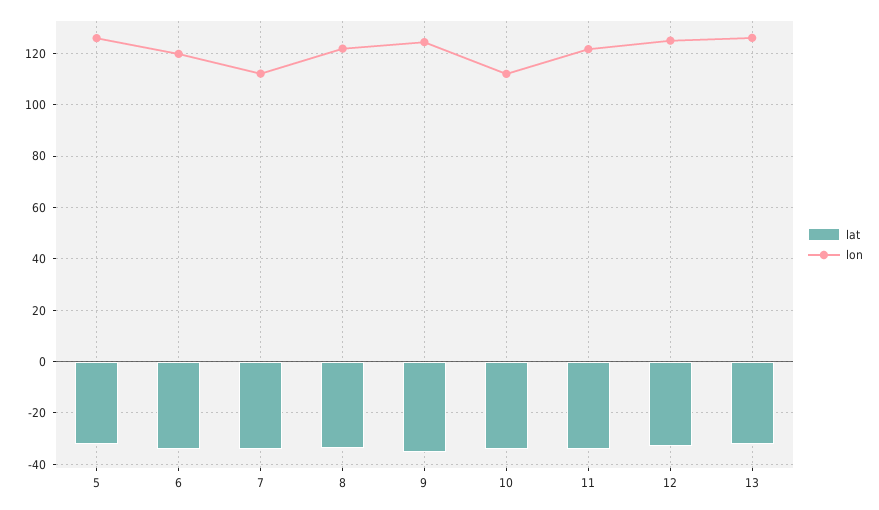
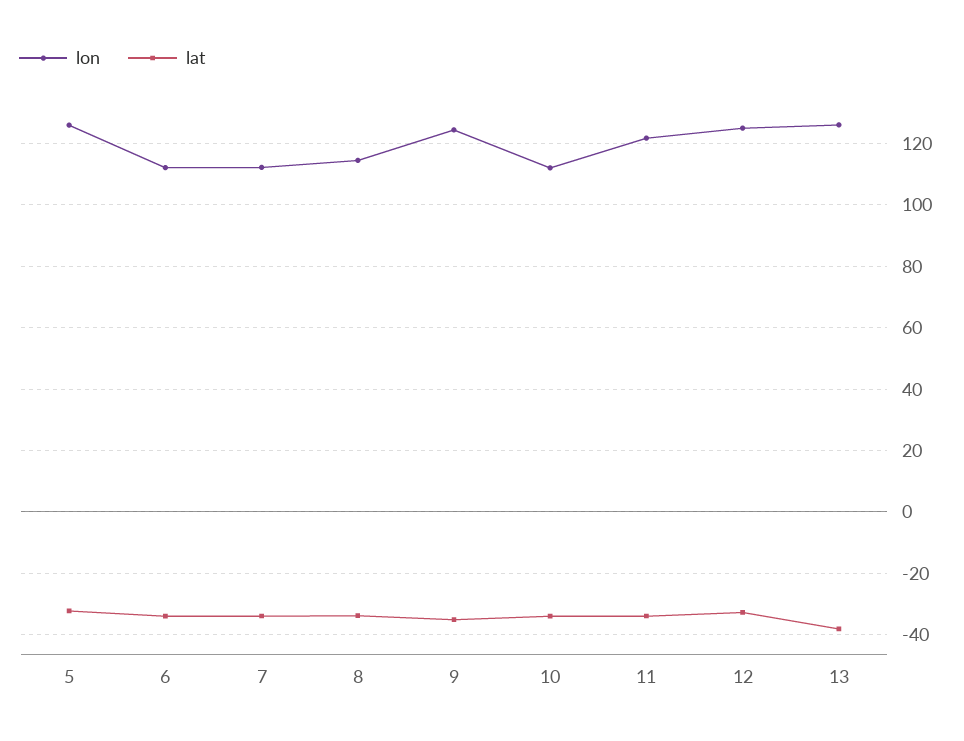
lon, 6: 120 -> 112
lon, 8: 122.5 -> 114
lat, 13: -32.5 -> -38

